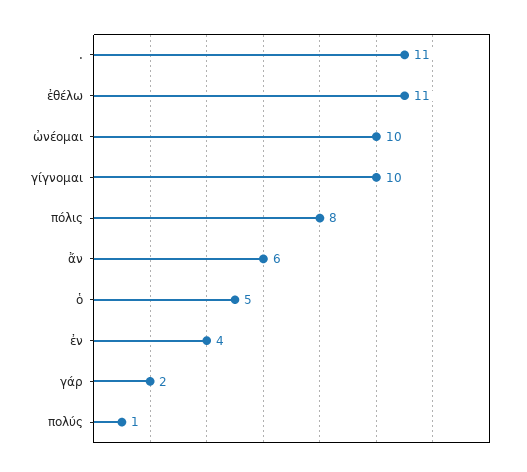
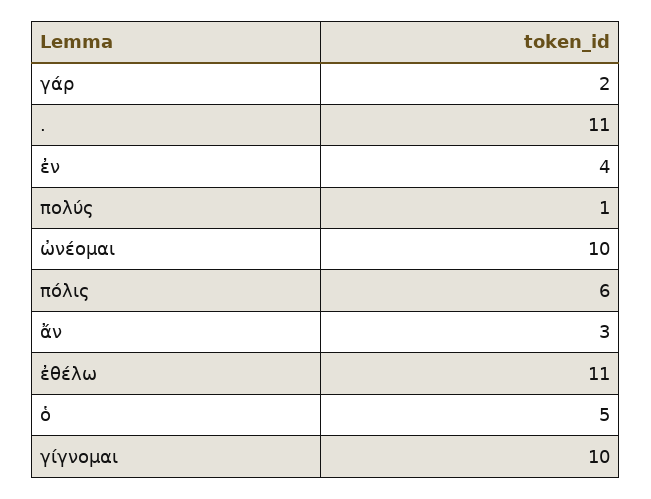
πόλις: 8 -> 6
ἄν: 6 -> 3

